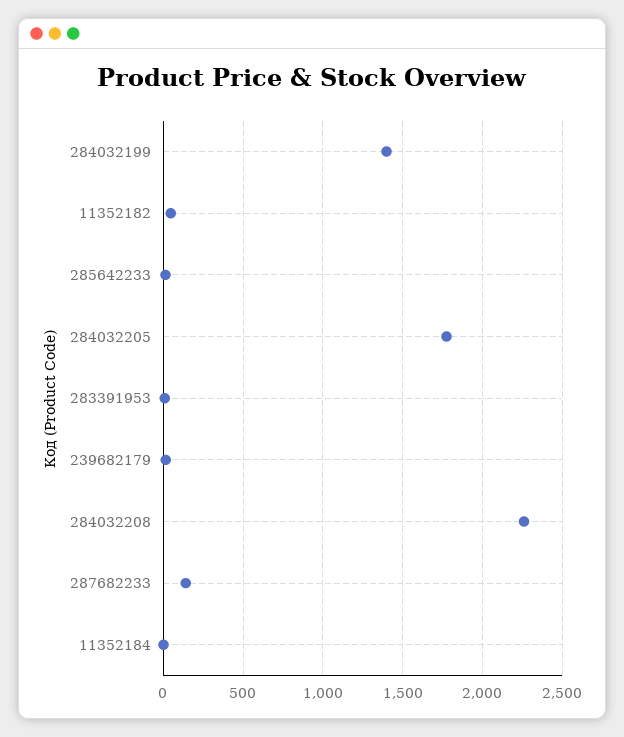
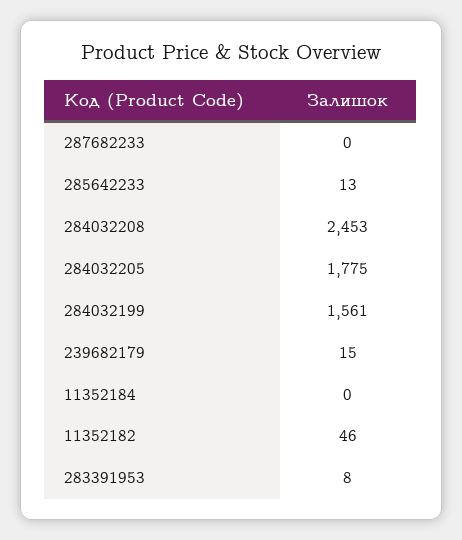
284032199: 1400 -> 1561
284032208: 2250 -> 2453
287682233: 150 -> 0

